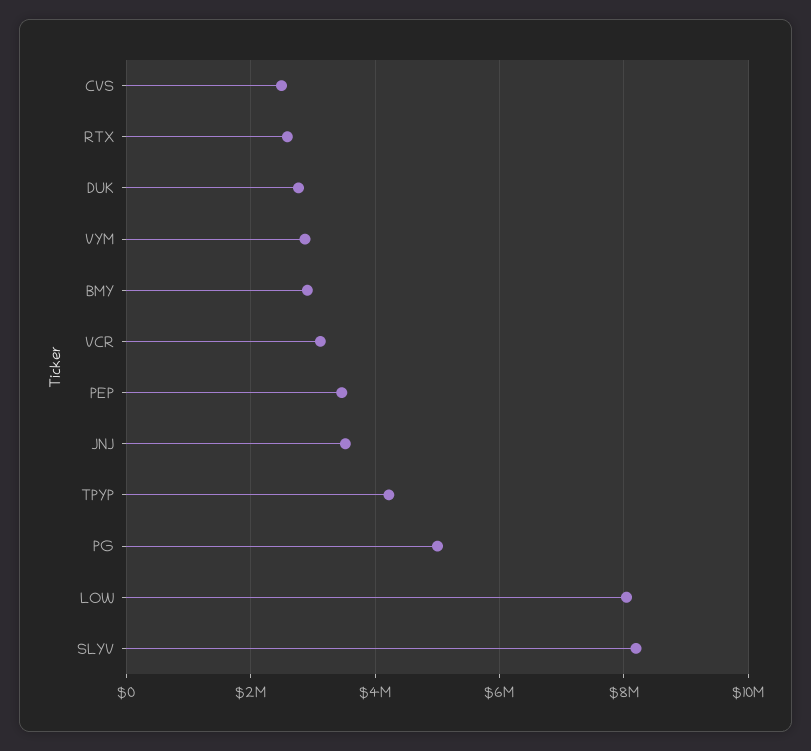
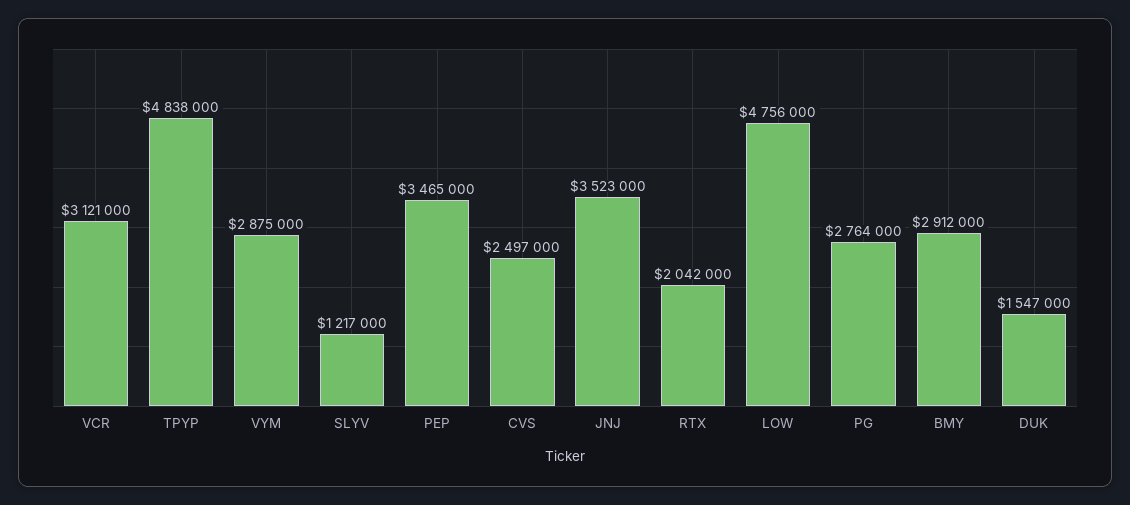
RTX: 2600000 -> 2042000
DUK: 2800000 -> 1547000
TPYP: 4200000 -> 4838000
PG: 5000000 -> 2764000
LOW: 8000000 -> 4756000
SLYV: 8200000 -> 1217000

